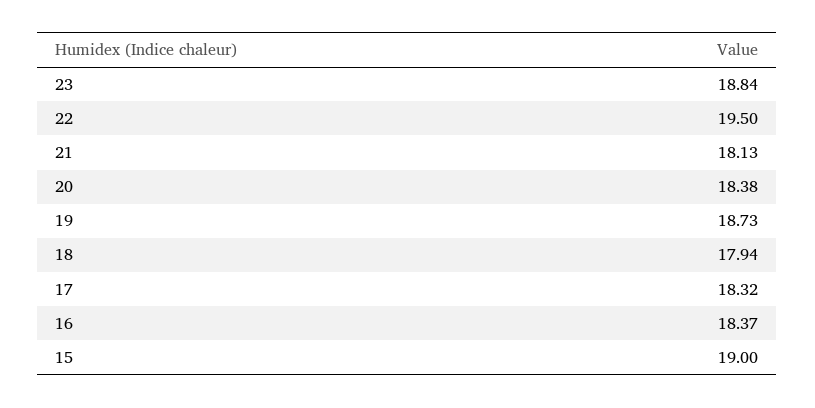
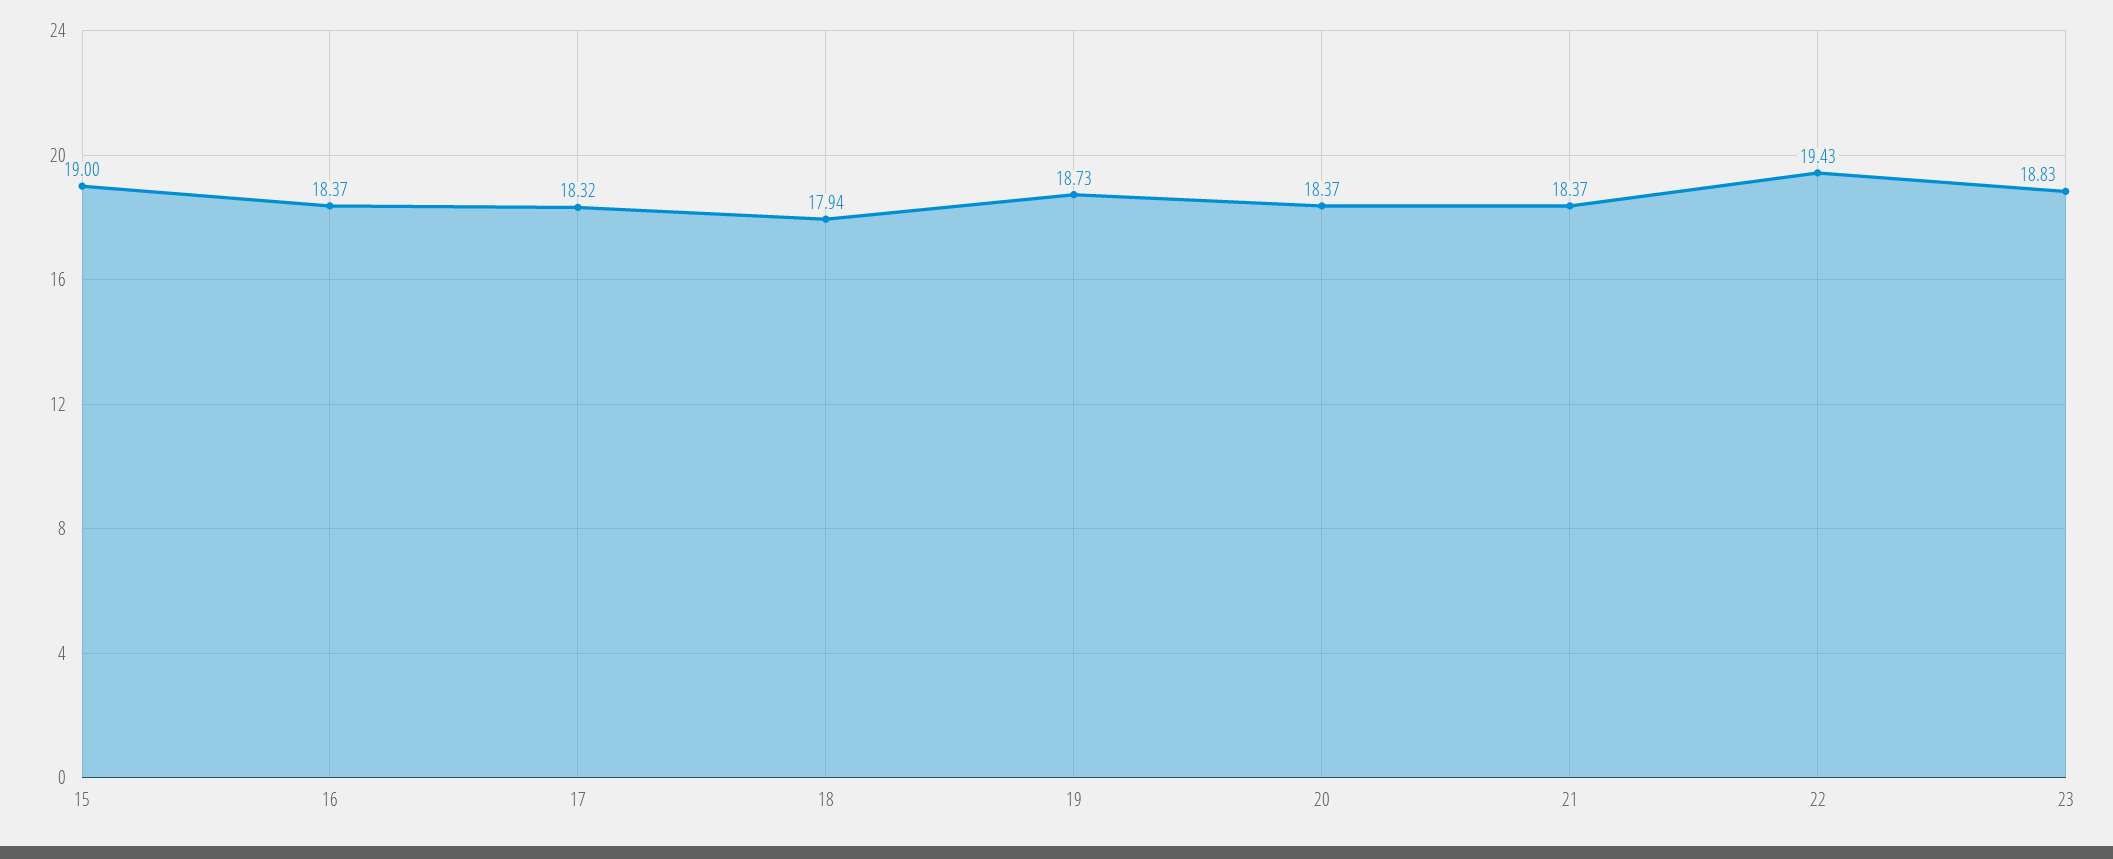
23: 18.84 -> 18.83
22: 19.5 -> 19.43
21: 18.13 -> 18.37
20: 18.38 -> 18.37

